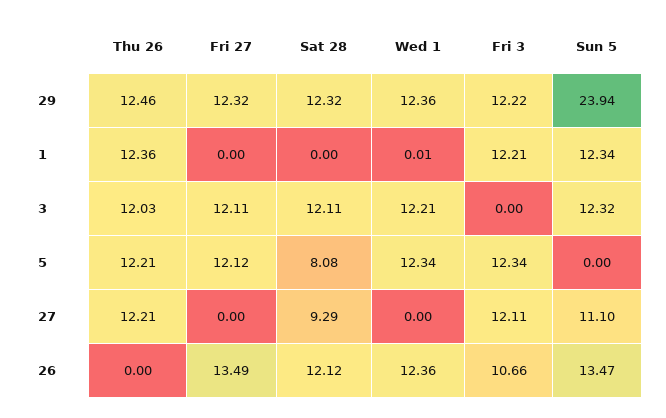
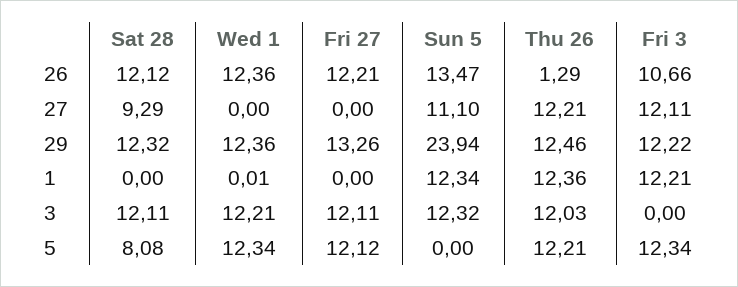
Fri 27, 29: 12.32 -> 13.26
Thu 26, 26: 0 -> 1.29
Fri 27, 26: 13.49 -> 12.21

